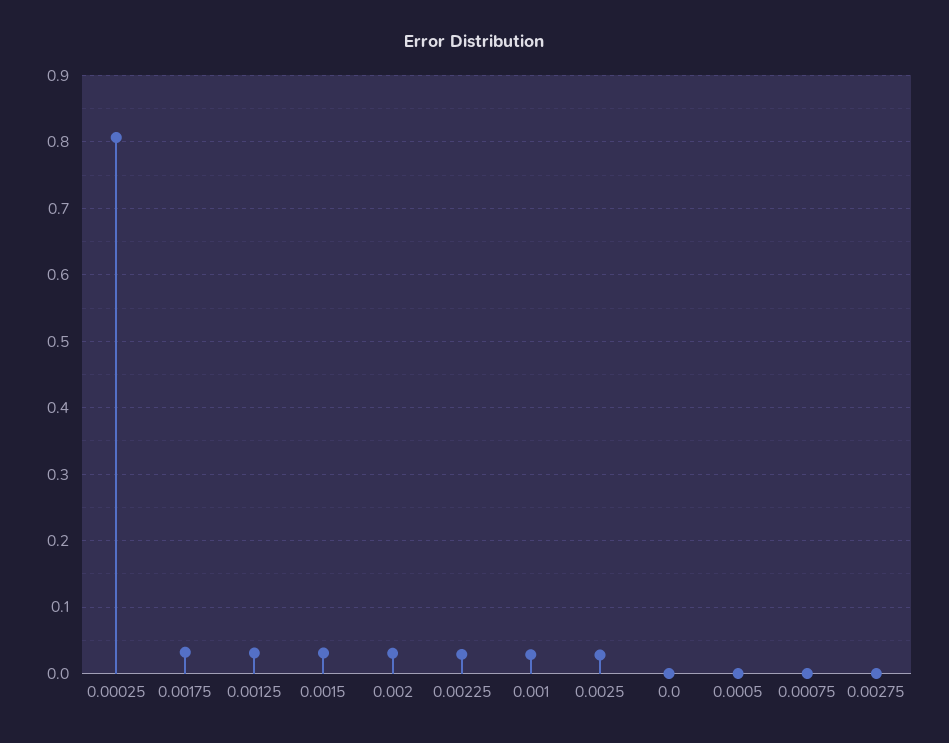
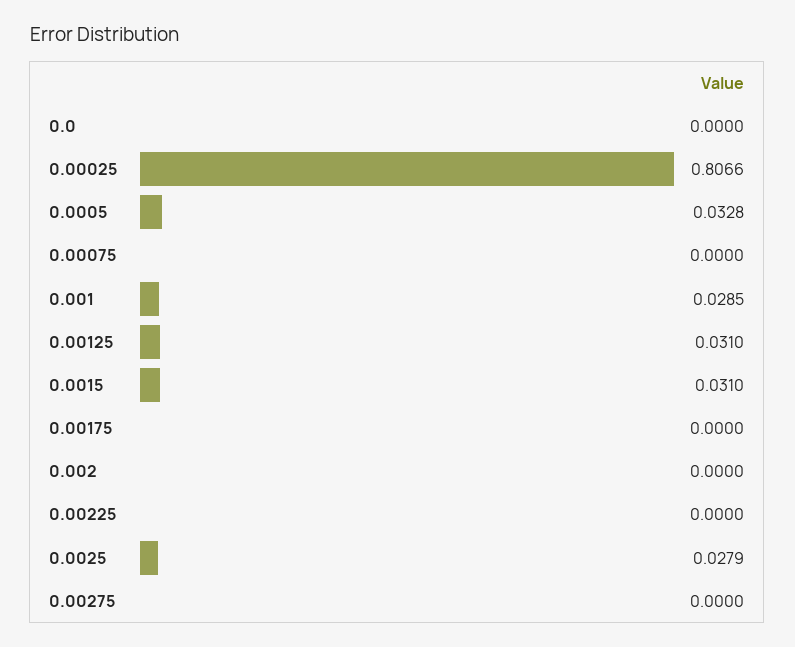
0.00175: 0.03 -> 0
0.002: 0.03 -> 0
0.00225: 0.03 -> 0
0.0005: 0 -> 0.0328

